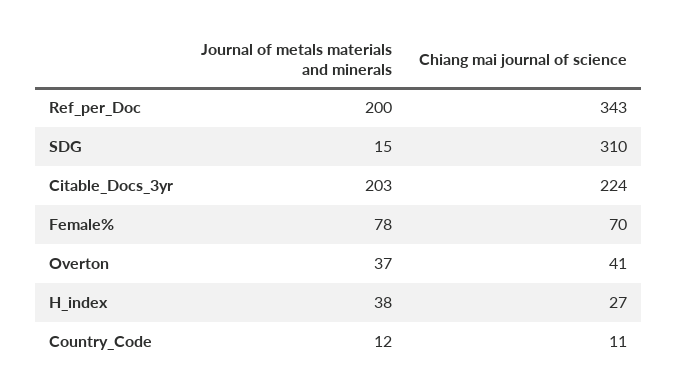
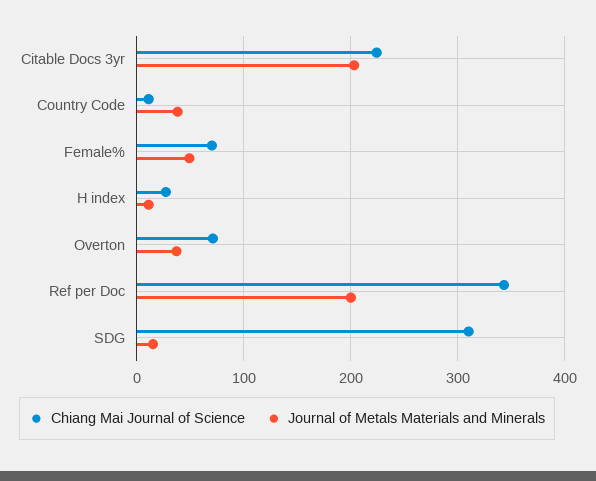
Journal of metals materials and minerals, Female%: 78 -> 50
Chiang mai journal of science, Overton: 41 -> 70
Journal of metals materials and minerals, H_index: 38 -> 10
Journal of metals materials and minerals, Country_Code: 12 -> 40

